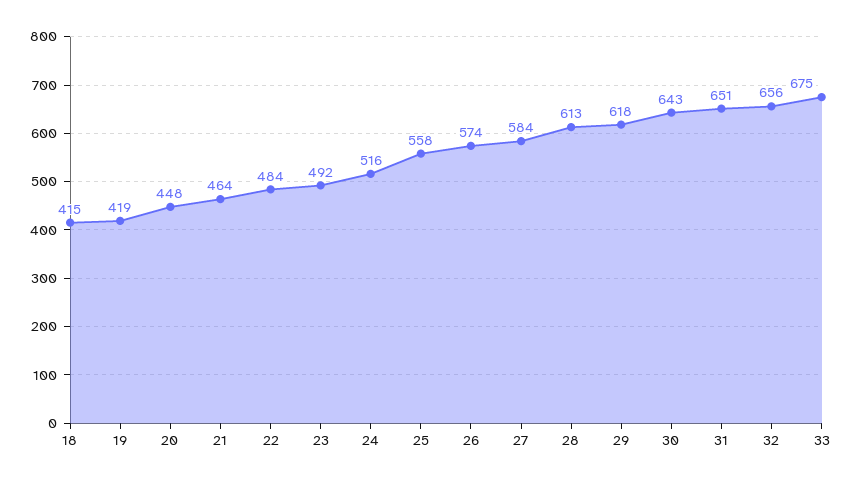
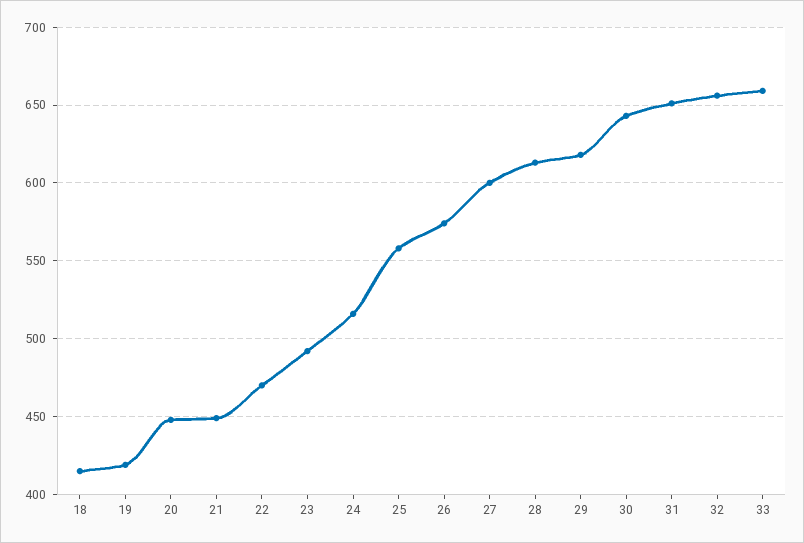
21: 464 -> 450
22: 484 -> 470
27: 584 -> 600
33: 675 -> 660

